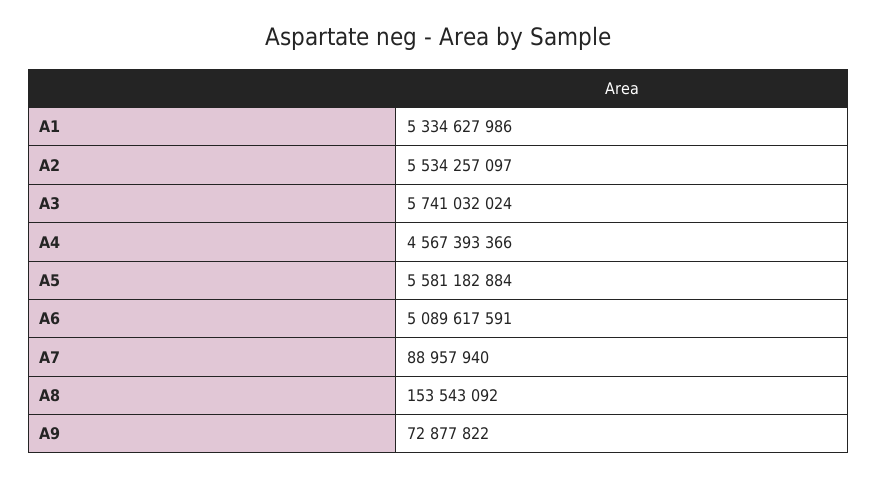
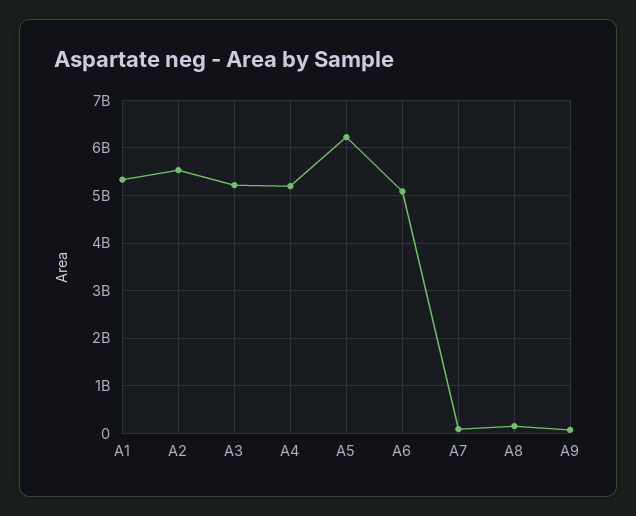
A3: 5741032024 -> 5200000000
A4: 4567393366 -> 5200000000
A5: 5581182884 -> 6200000000

